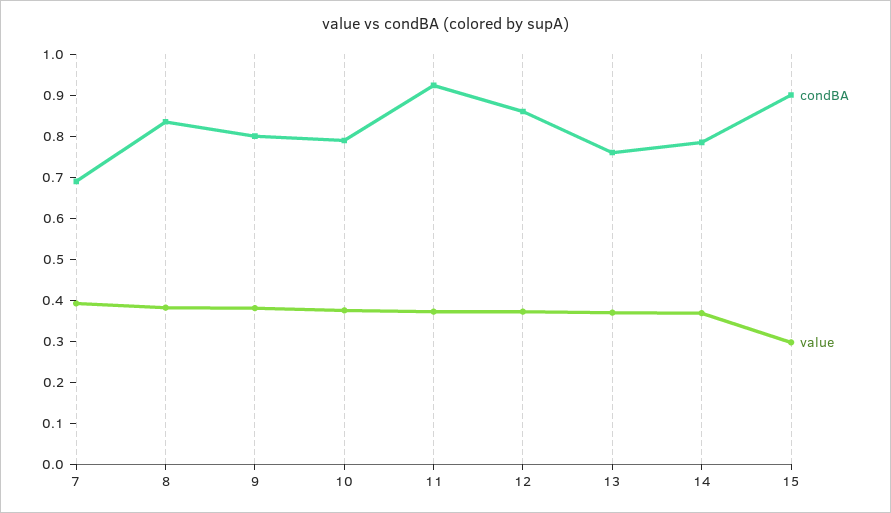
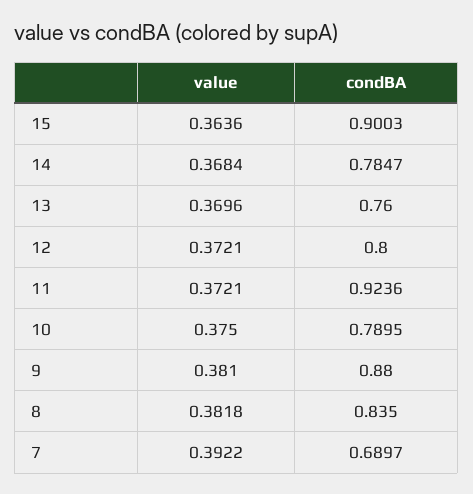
condBA, 9: 0.8 -> 0.88
condBA, 12: 0.86 -> 0.8
value, 15: 0.3 -> 0.3636

